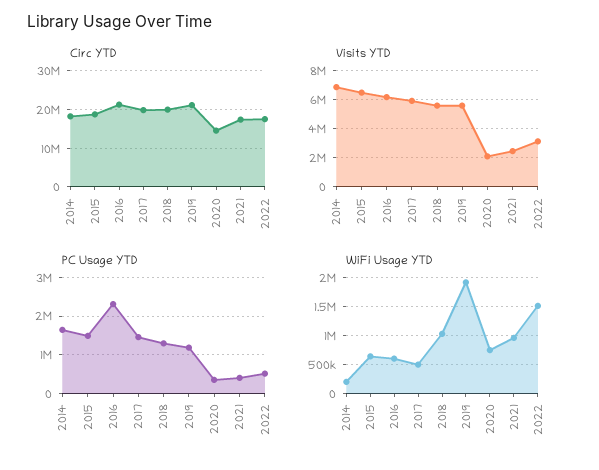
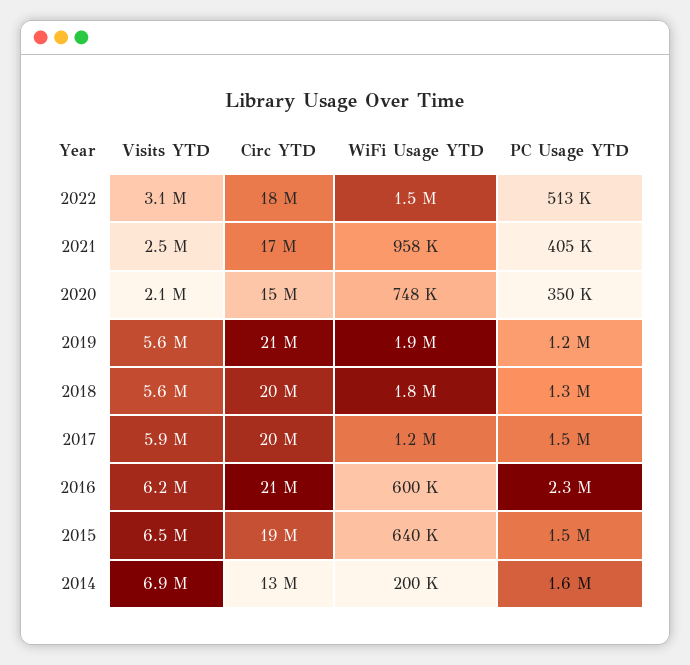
Circ YTD, 2014: 18000000 -> 13000000
WiFi Usage YTD, 2017: 500000 -> 1200000
WiFi Usage YTD, 2018: 1000000 -> 1800000

